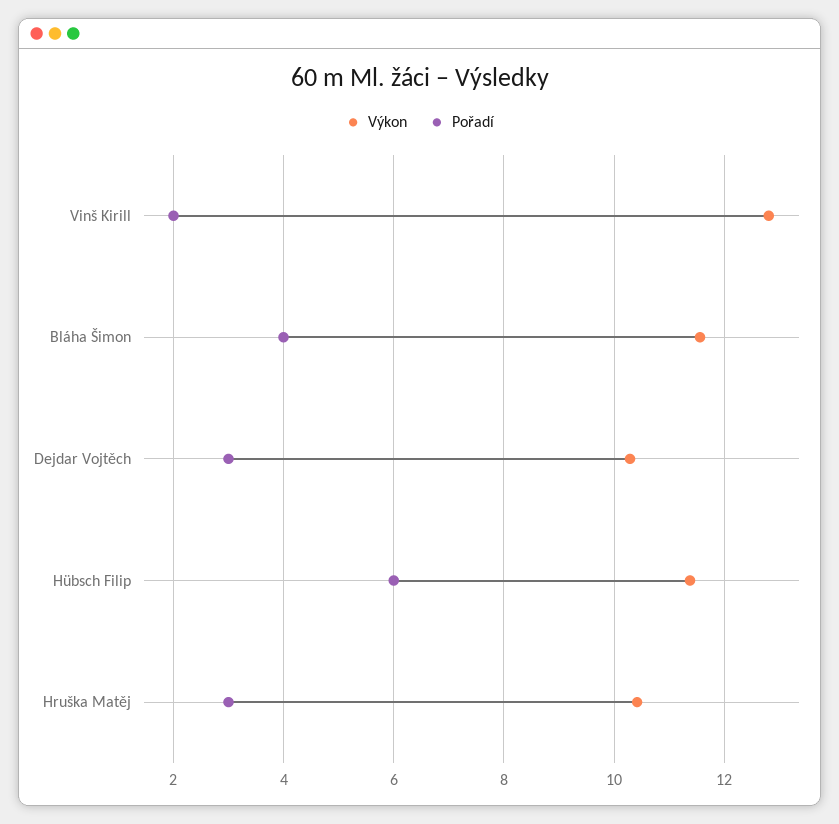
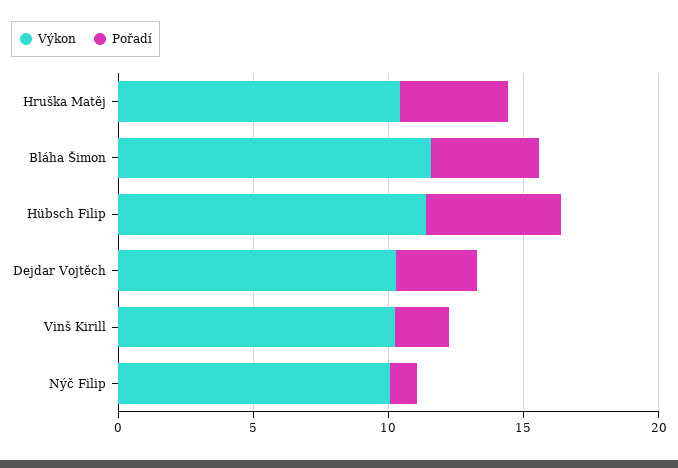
Výkon, Vinš Kirill: 12.8 -> 10
Pořadí, Hübsch Filip: 6 -> 5
Pořadí, Hruška Matěj: 3 -> 4
Výkon, Nýč Filip: none -> 10
Pořadí, Nýč Filip: none -> 1

